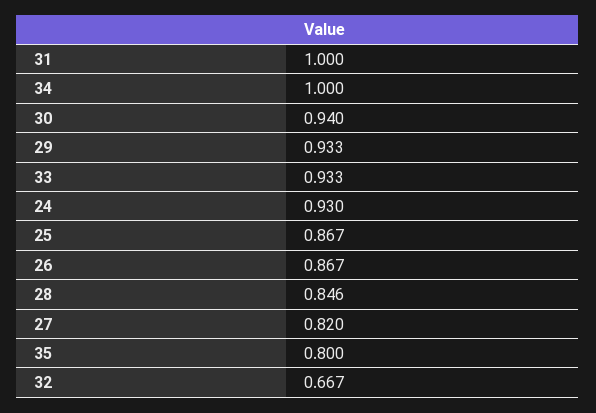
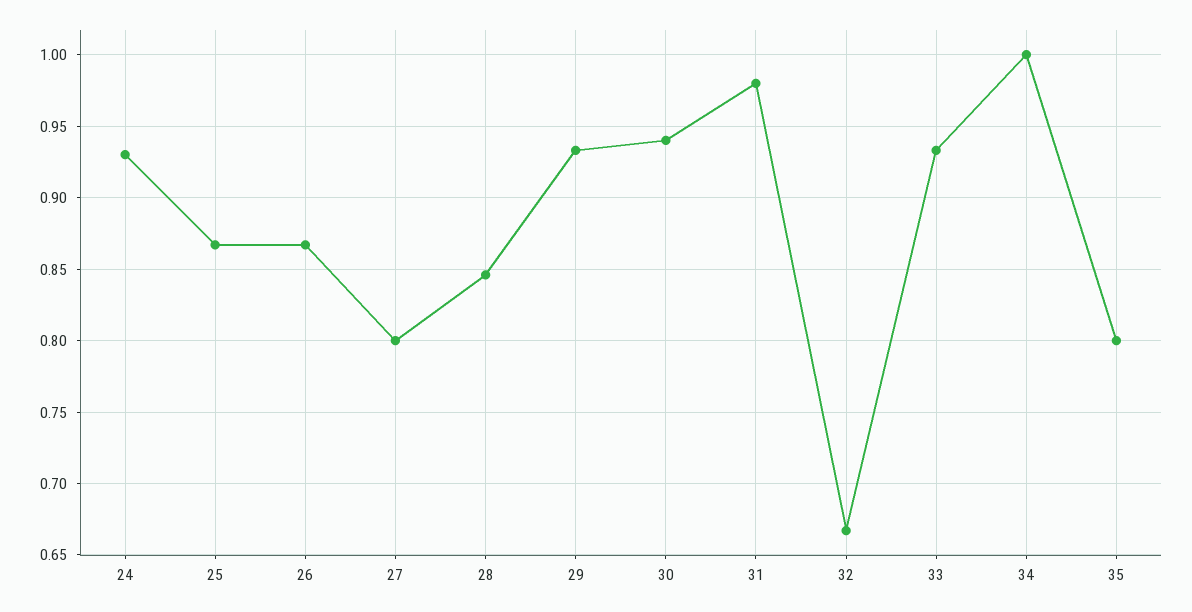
31: 1 -> 0.98
27: 0.82 -> 0.8

